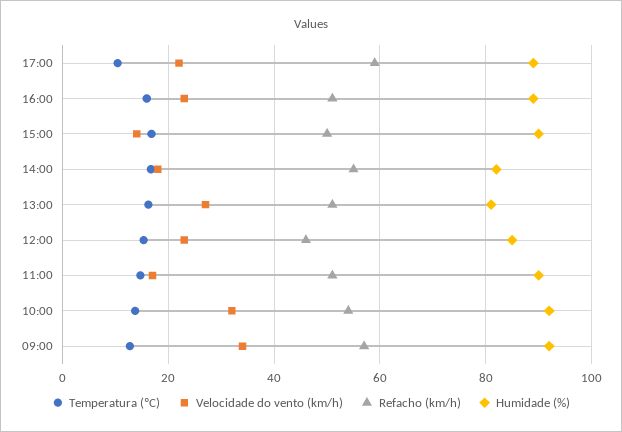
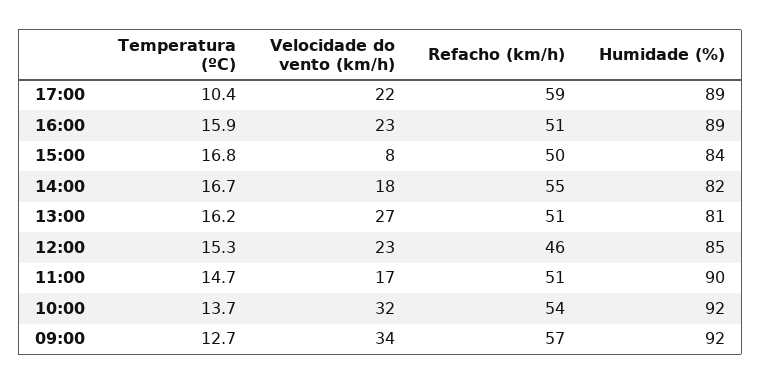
Velocidade do vento (km/h), 15:00: 14 -> 8
Humidade (%), 15:00: 90 -> 84

